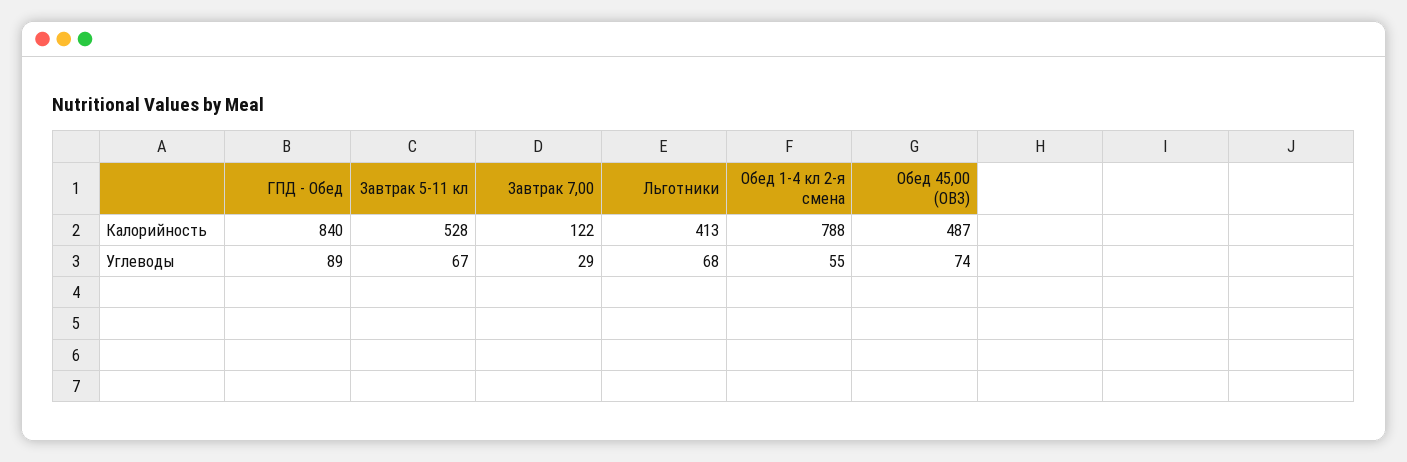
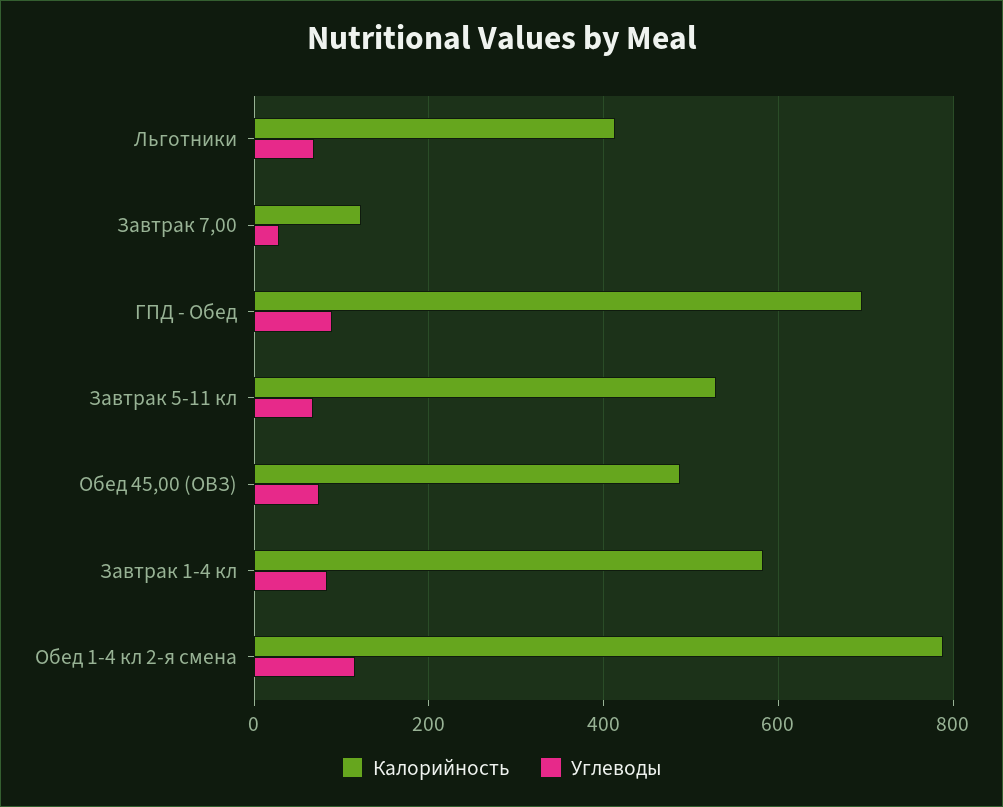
Калорийность, ГПД - Обед: 840 -> 700
Углеводы, Обед 1-4 кл 2-я смена: 55 -> 120
Калорийность, Завтрак 1-4 кл: none -> 580
Углеводы, Завтрак 1-4 кл: none -> 80

